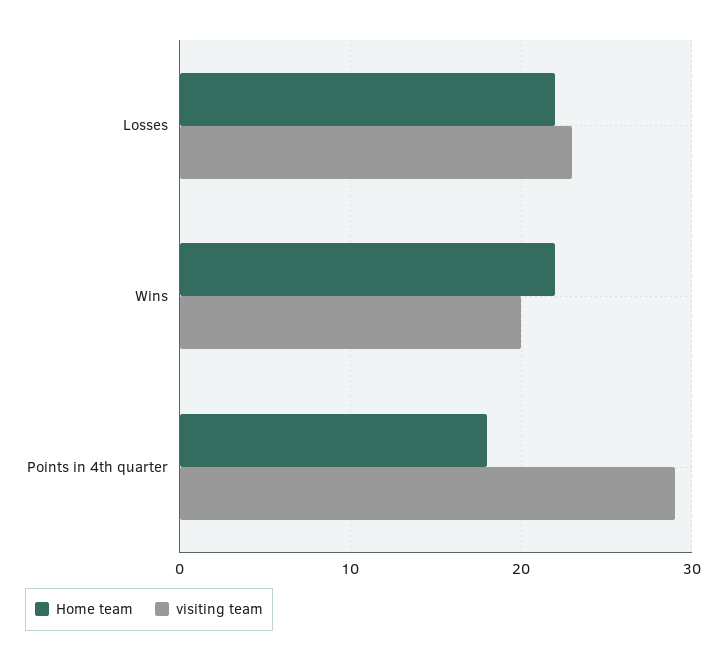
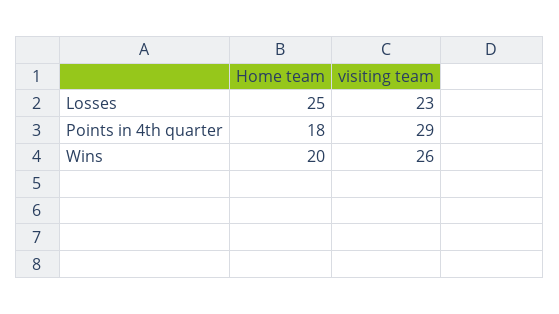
Home team, Losses: 22 -> 25
Home team, Wins: 22 -> 20
visiting team, Wins: 20 -> 26

